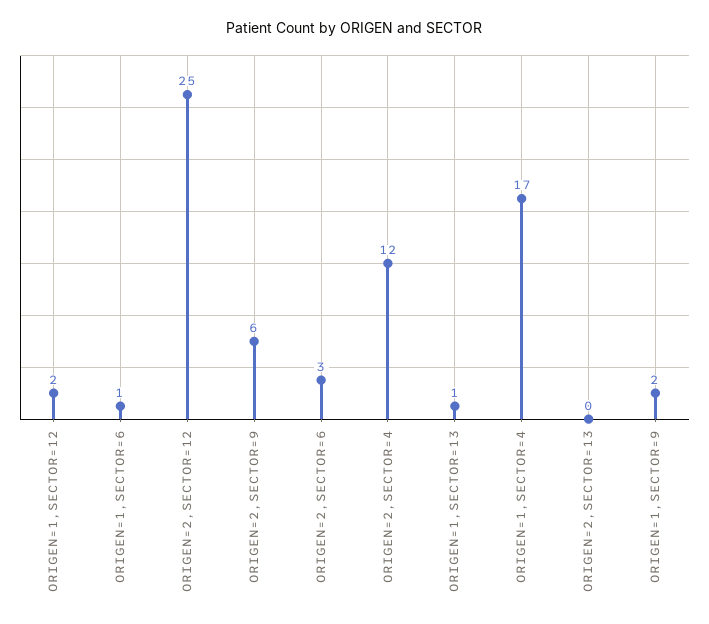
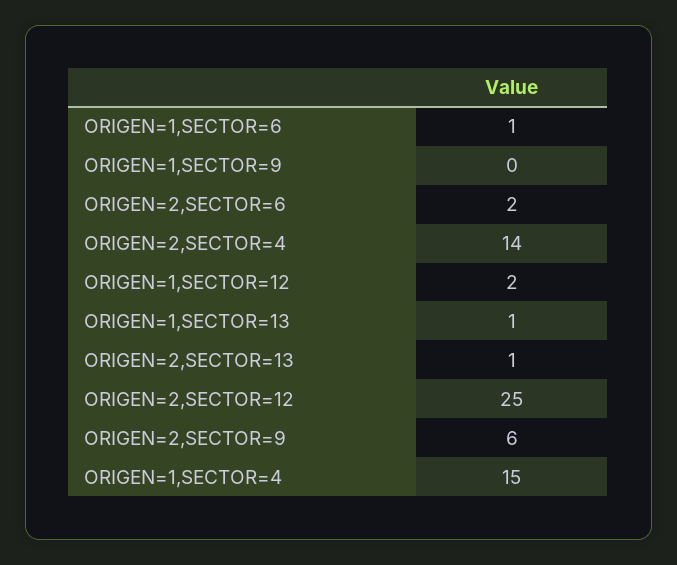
ORIGEN=2,SECTOR=6: 3 -> 2
ORIGEN=2,SECTOR=4: 12 -> 14
ORIGEN=1,SECTOR=4: 17 -> 15
ORIGEN=2,SECTOR=13: 0 -> 1
ORIGEN=1,SECTOR=9: 2 -> 0

